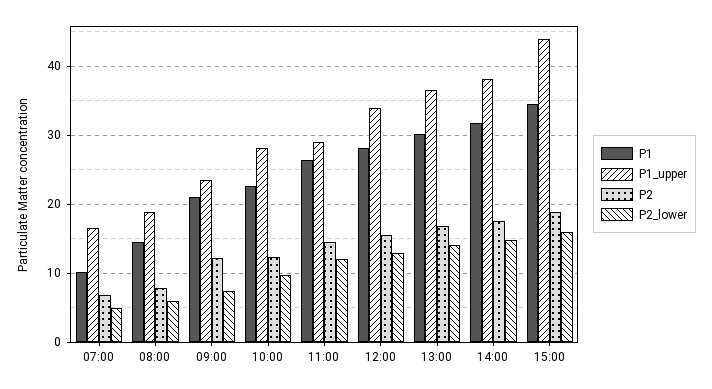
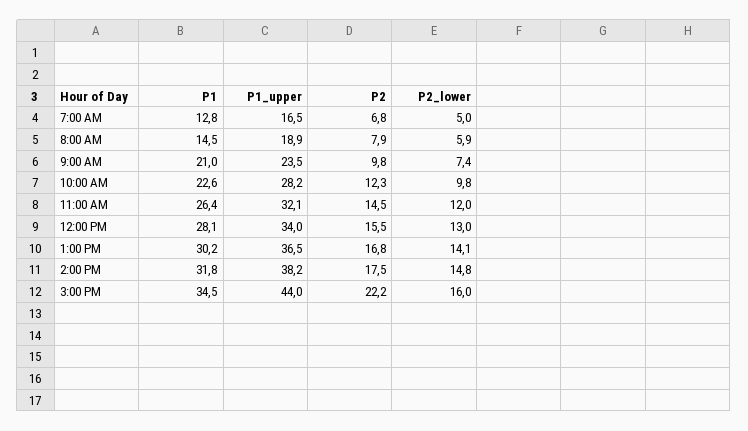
P1, 07:00: 10 -> 12.8
P2, 09:00: 12 -> 9.8
P1_upper, 11:00: 29 -> 32.1
P2, 15:00: 19 -> 22.2

